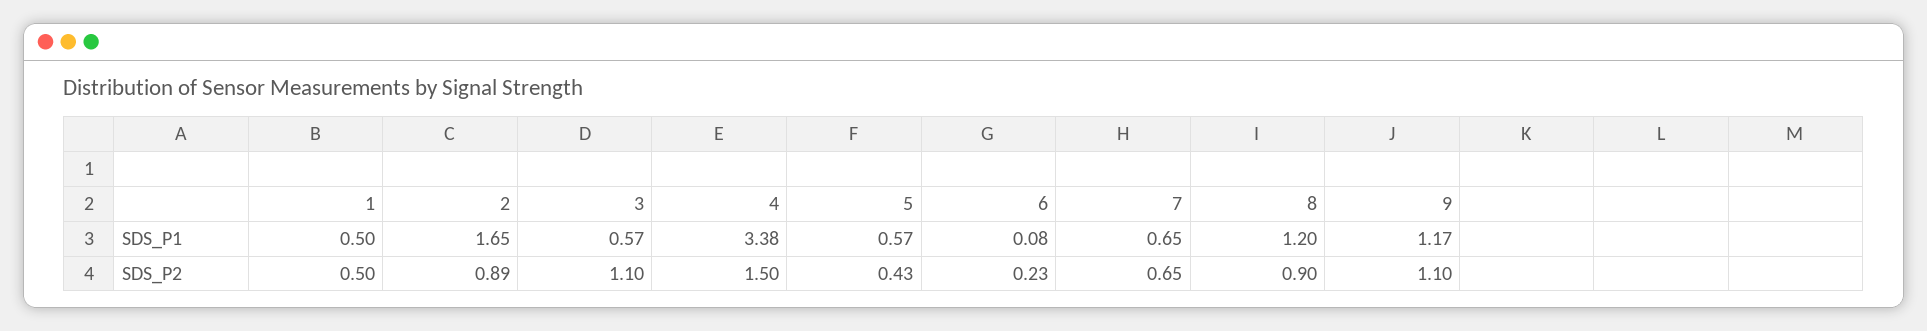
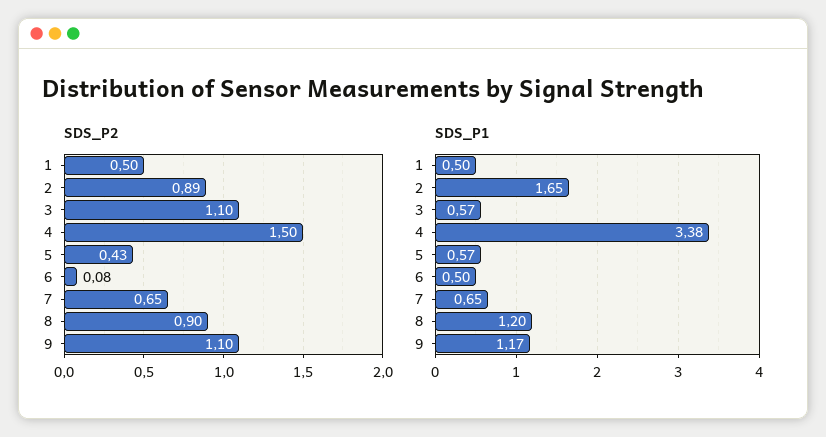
SDS_P1, 6: 0.08 -> 0.5
SDS_P2, 6: 0.23 -> 0.08

